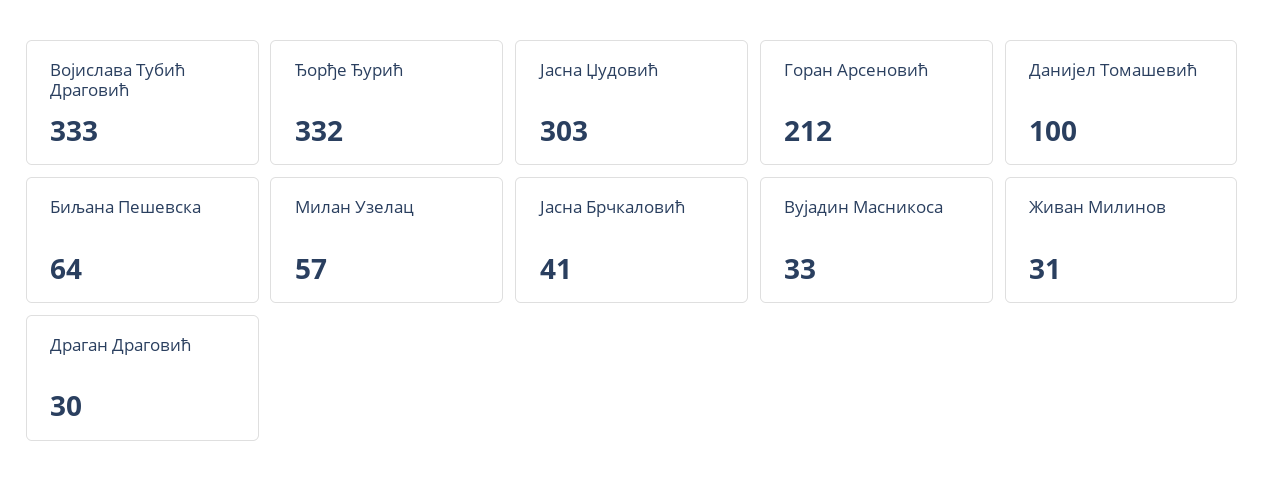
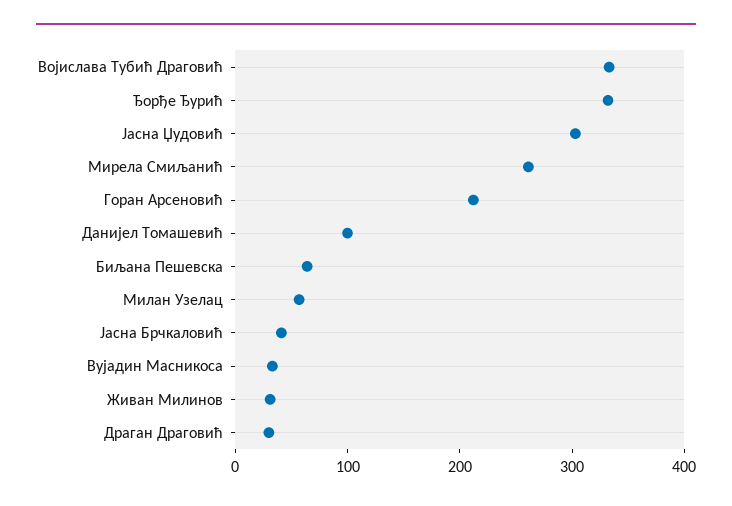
Мирела Смиљанић: none -> 260

